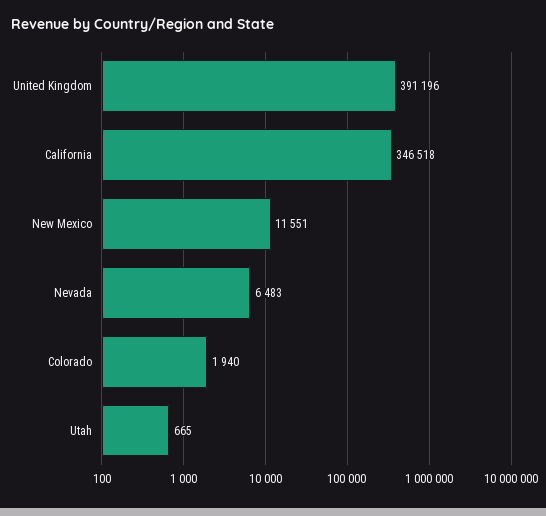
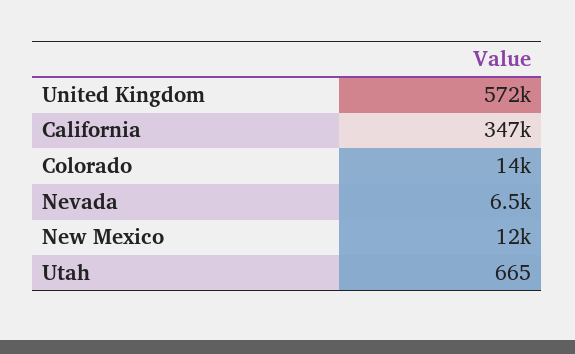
United Kingdom: 391196 -> 572000
Colorado: 1940 -> 14000

